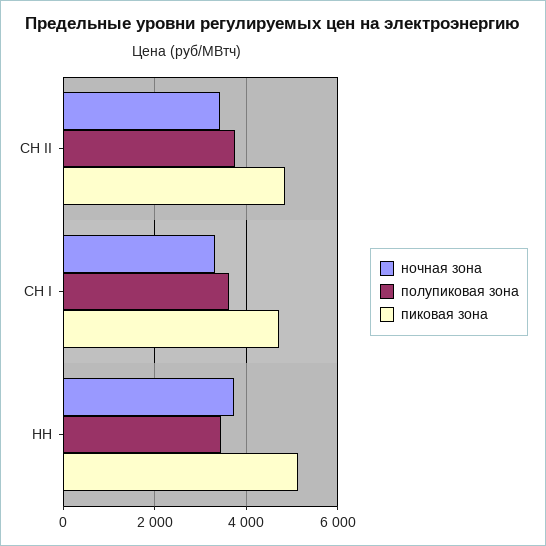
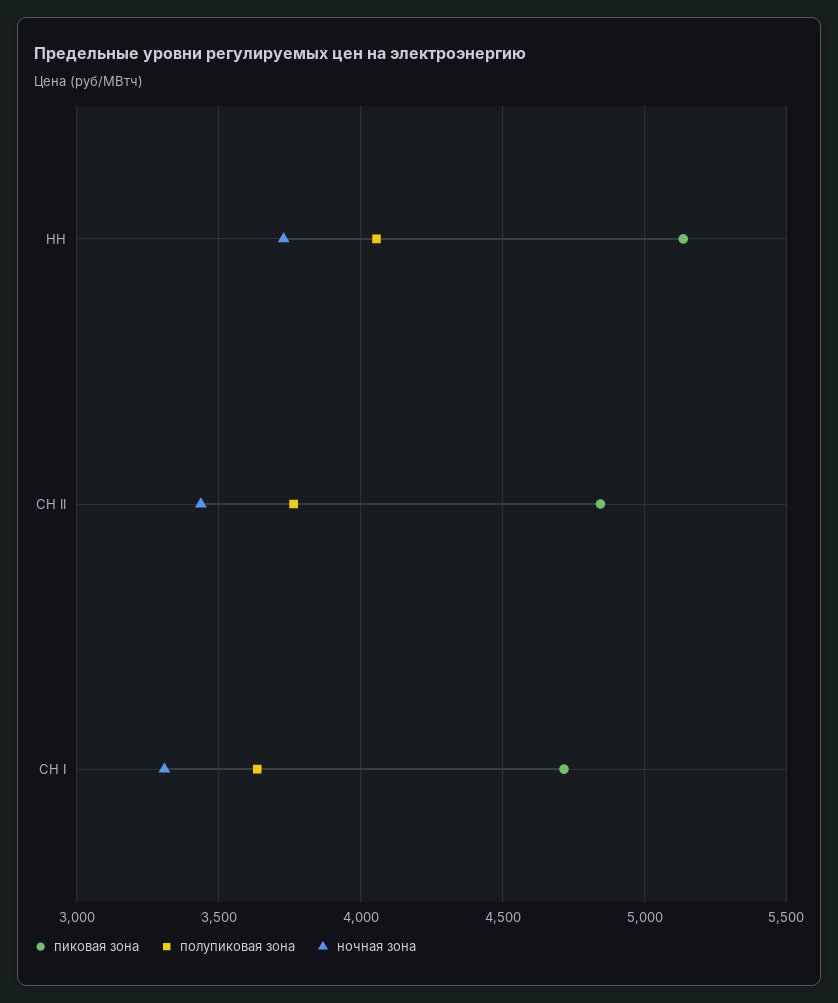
полупиковая зона, НН: 3400 -> 4050

